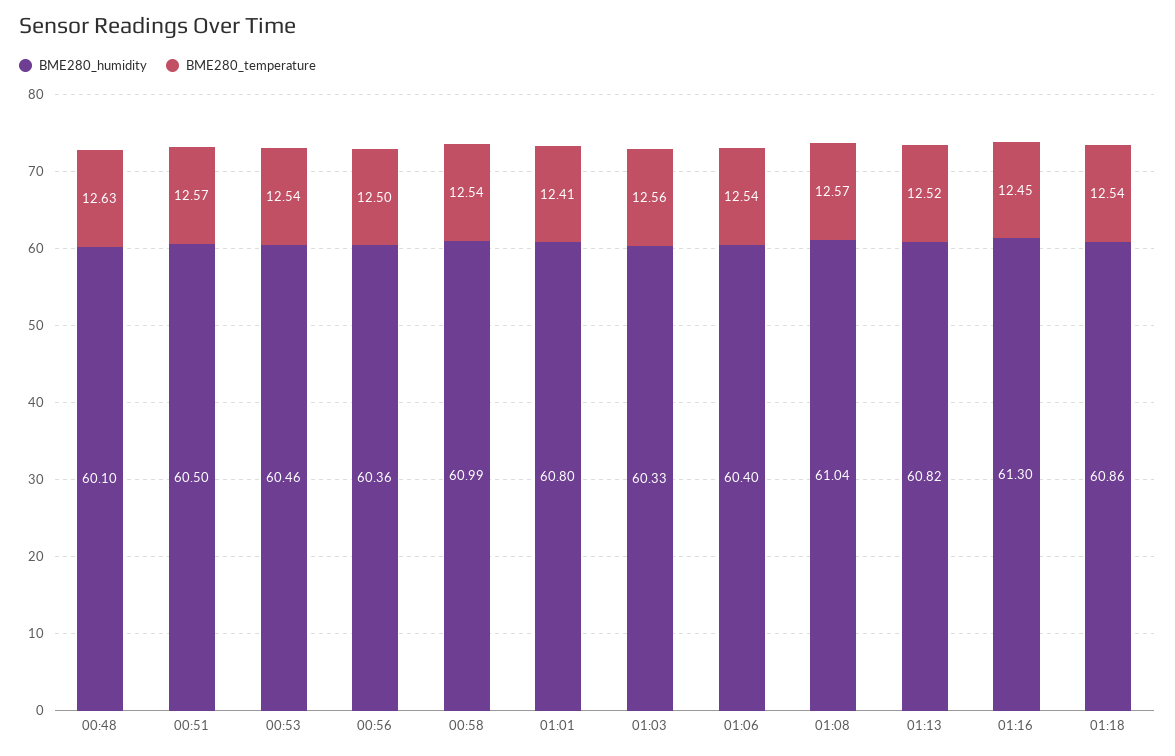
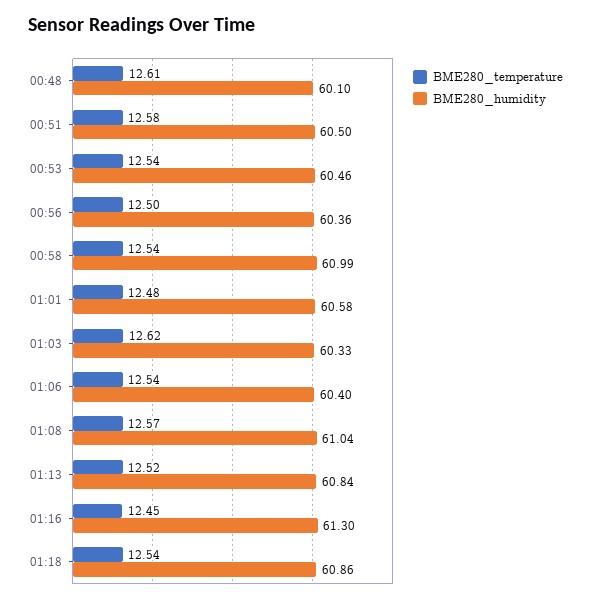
BME280_temperature, 00:48: 12.63 -> 12.61
BME280_temperature, 00:51: 12.57 -> 12.58
BME280_humidity, 01:01: 60.8 -> 60.58
BME280_temperature, 01:01: 12.41 -> 12.48
BME280_temperature, 01:03: 12.56 -> 12.62
BME280_humidity, 01:13: 60.82 -> 60.84

